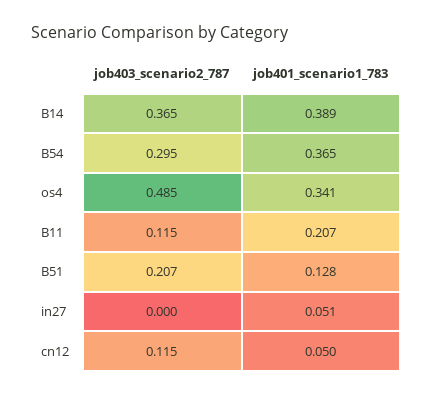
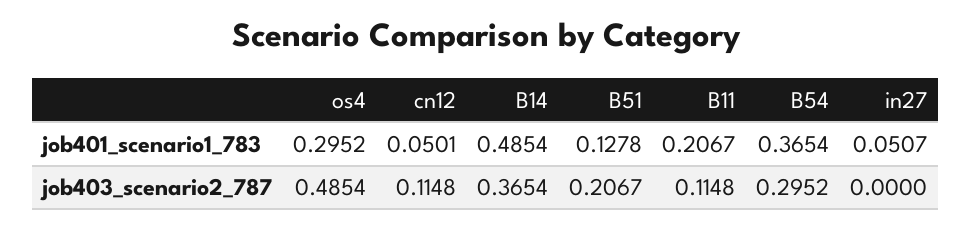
job401_scenario1_783, B14: 0.389 -> 0.4854
job401_scenario1_783, os4: 0.341 -> 0.2952

